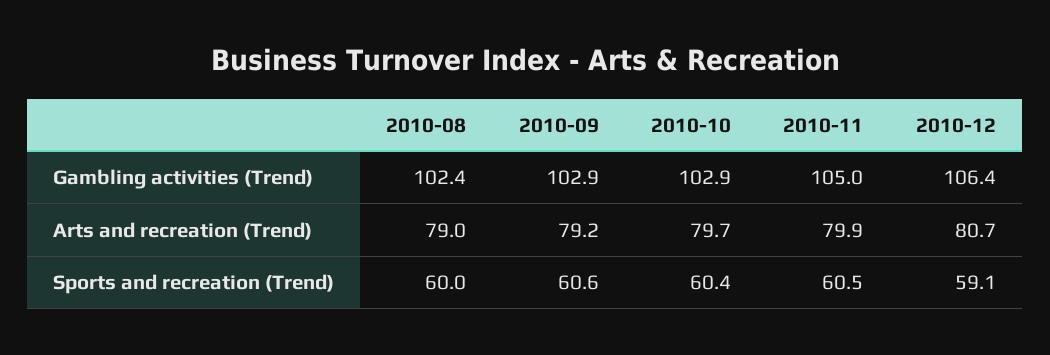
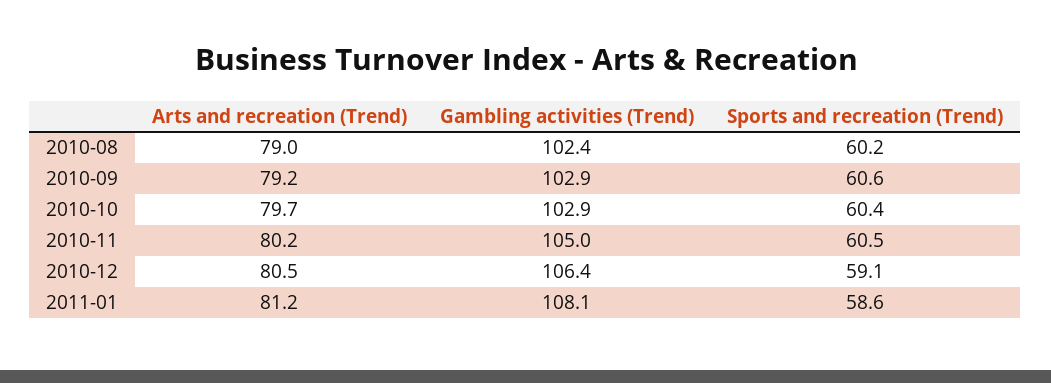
2010-11, Arts and recreation (Trend): 79.9 -> 80.2
2010-12, Arts and recreation (Trend): 80.7 -> 80.5
2010-08, Sports and recreation (Trend): 60 -> 60.2
2011-01, Arts and recreation (Trend): none -> 81.2
2011-01, Gambling activities (Trend): none -> 108.1
2011-01, Sports and recreation (Trend): none -> 58.6

